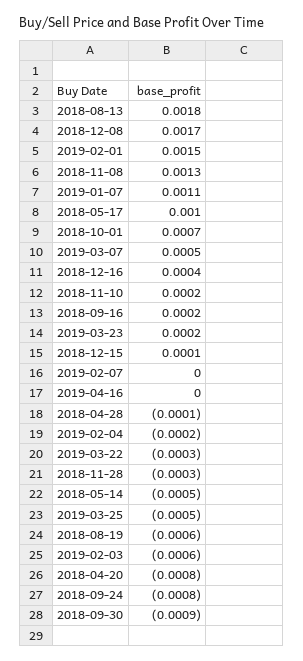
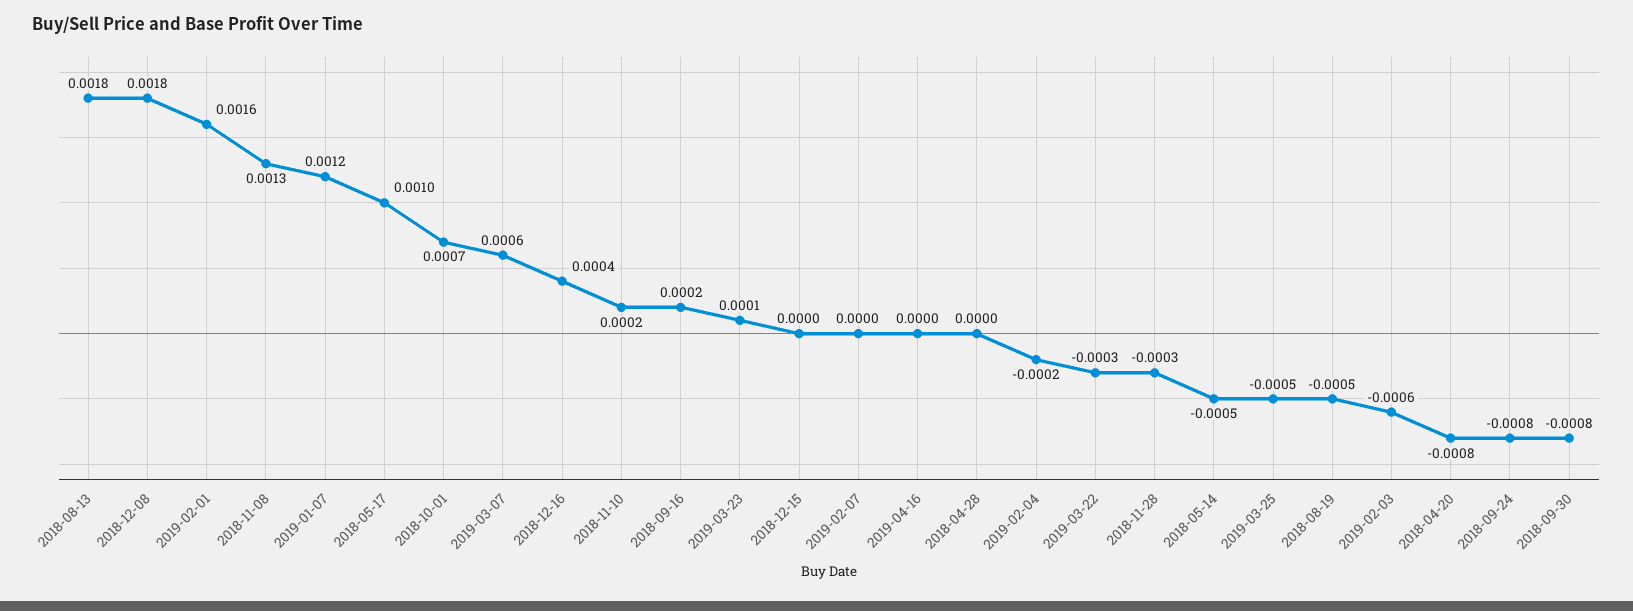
2018-12-08: 0.0017 -> 0.0018
2019-02-01: 0.0015 -> 0.0016
2019-01-07: 0.0011 -> 0.0012
2019-03-07: 0.0005 -> 0.0006
2019-03-23: 0.0002 -> 0.0001
2018-12-15: 0.0001 -> 0
2018-04-28: -0.0001 -> 0
2018-08-19: -0.0006 -> -0.0005
2018-09-30: -0.0009 -> -0.0008

